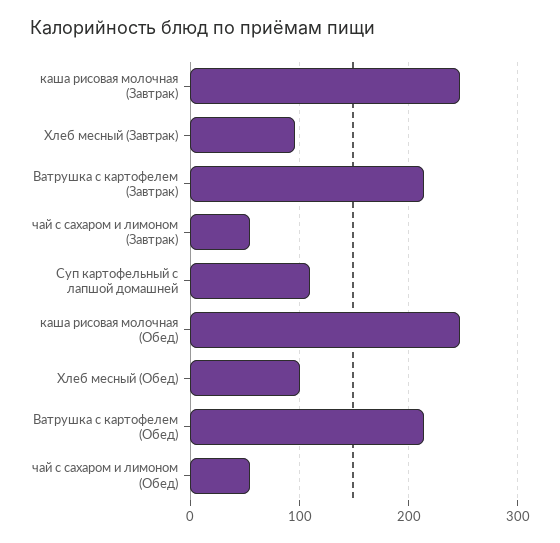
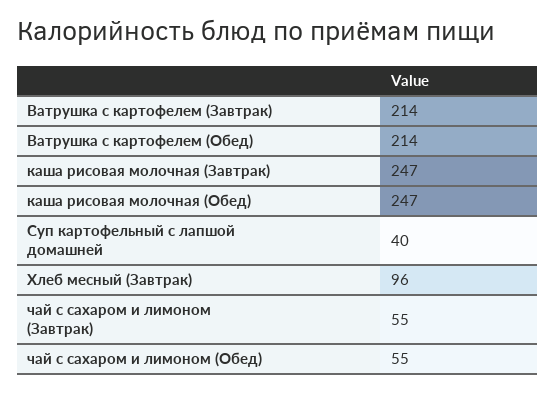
Суп картофельный с лапшой домашней: 110 -> 40
Хлеб месный (Обед): 100 -> none

